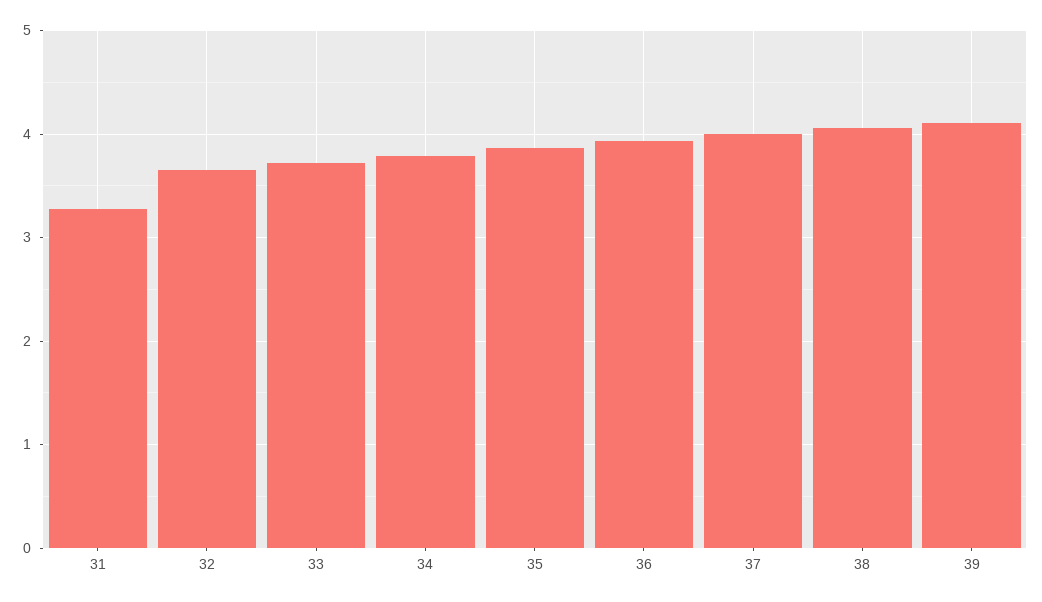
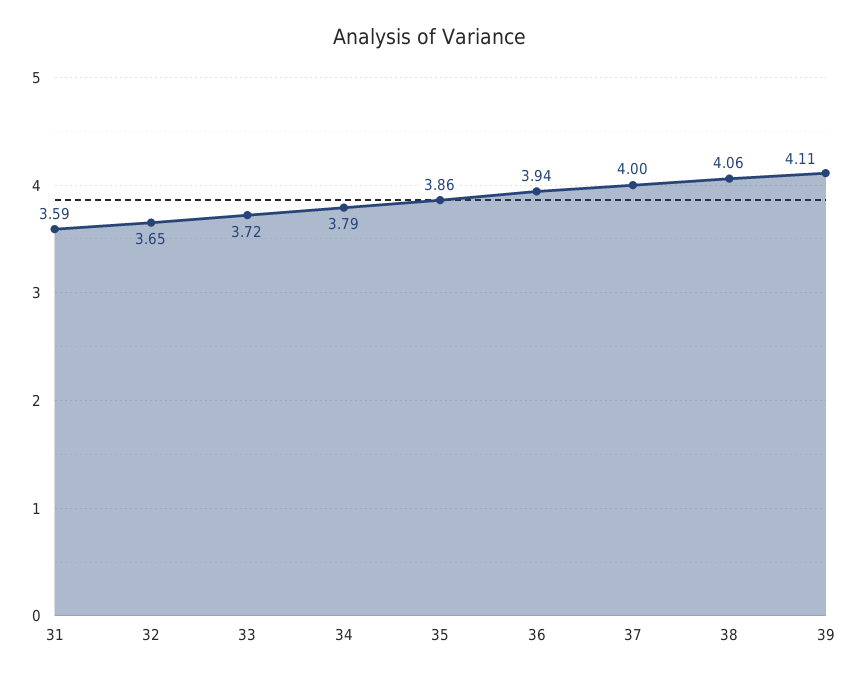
31: 3.3 -> 3.59

